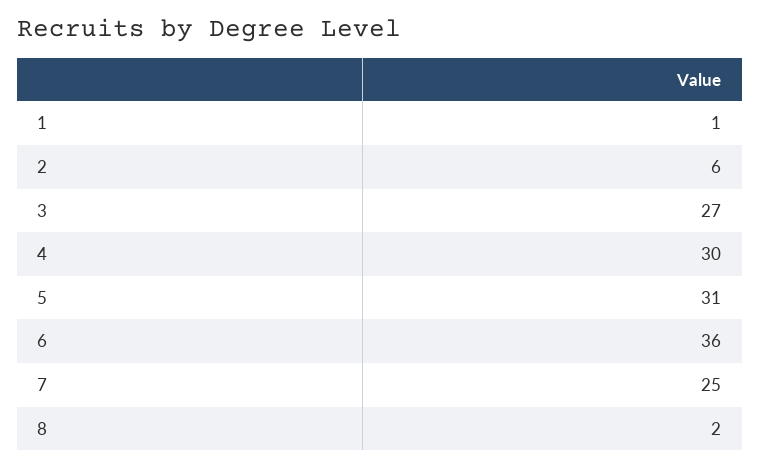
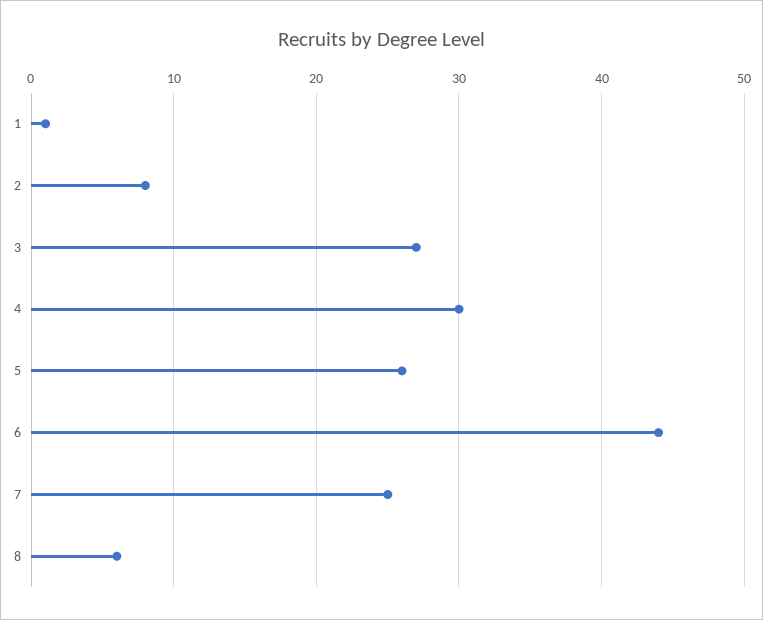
2: 6 -> 8
5: 31 -> 26
6: 36 -> 44
8: 2 -> 6

